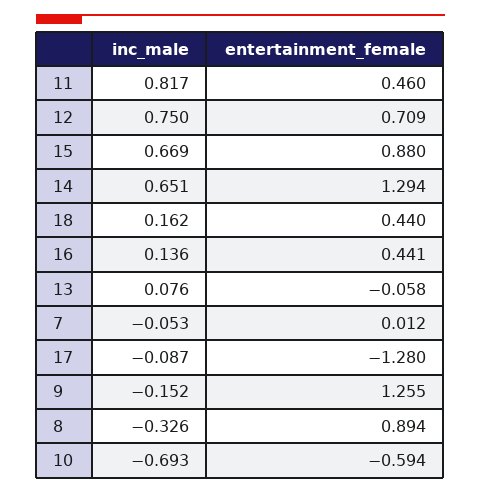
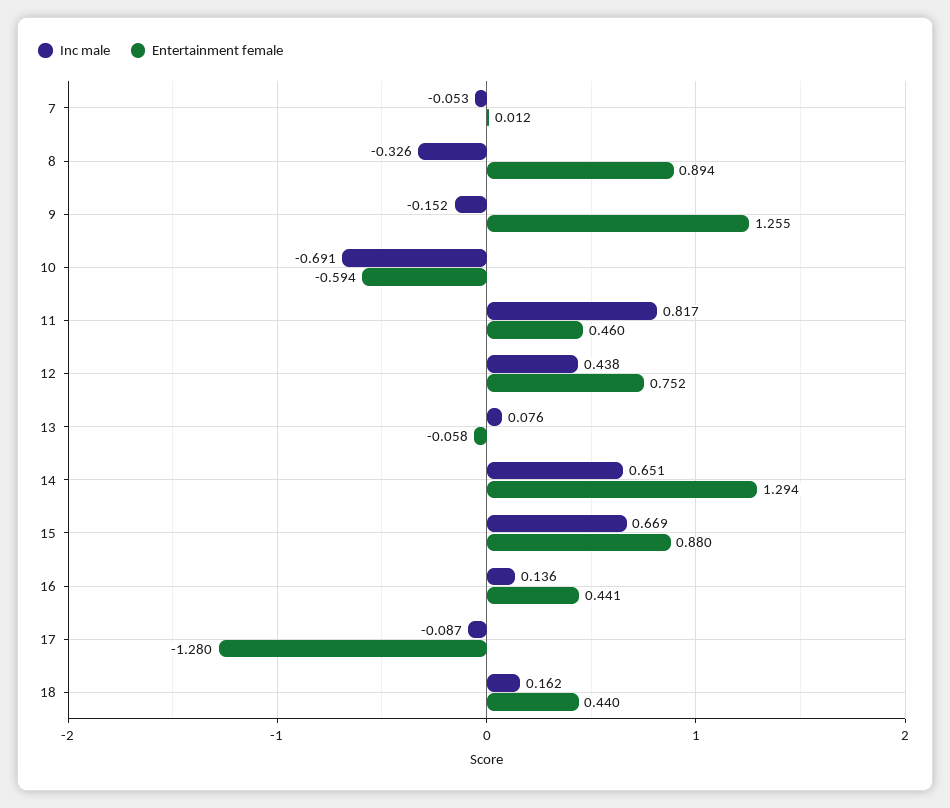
inc_male, 12: 0.75 -> 0.438
entertainment_female, 12: 0.709 -> 0.752
inc_male, 10: -0.693 -> -0.691

